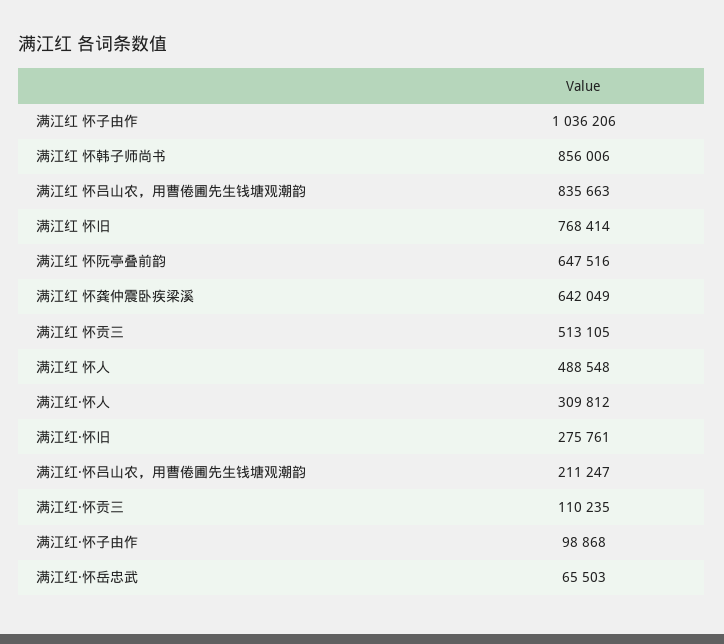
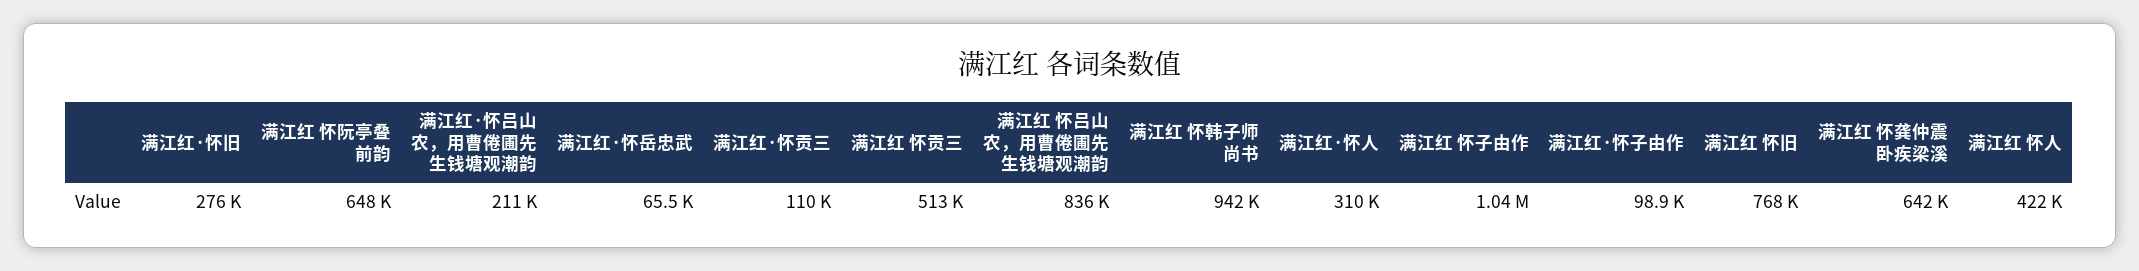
满江红 怀韩子师尚书: 856006 -> 942000
满江红 怀人: 488548 -> 422000

